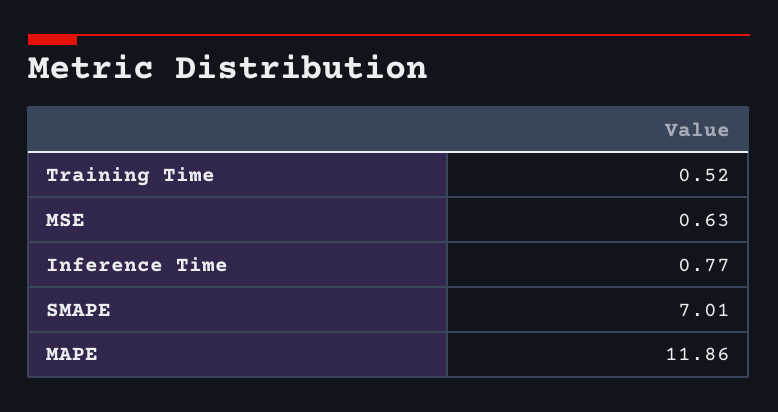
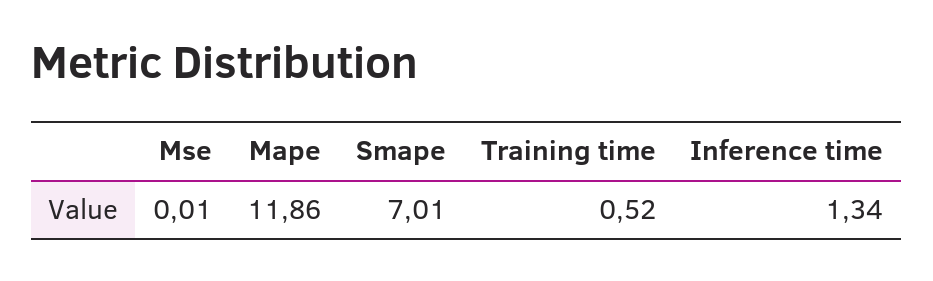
MSE: 0.63 -> 0.01
Inference Time: 0.77 -> 1.34

